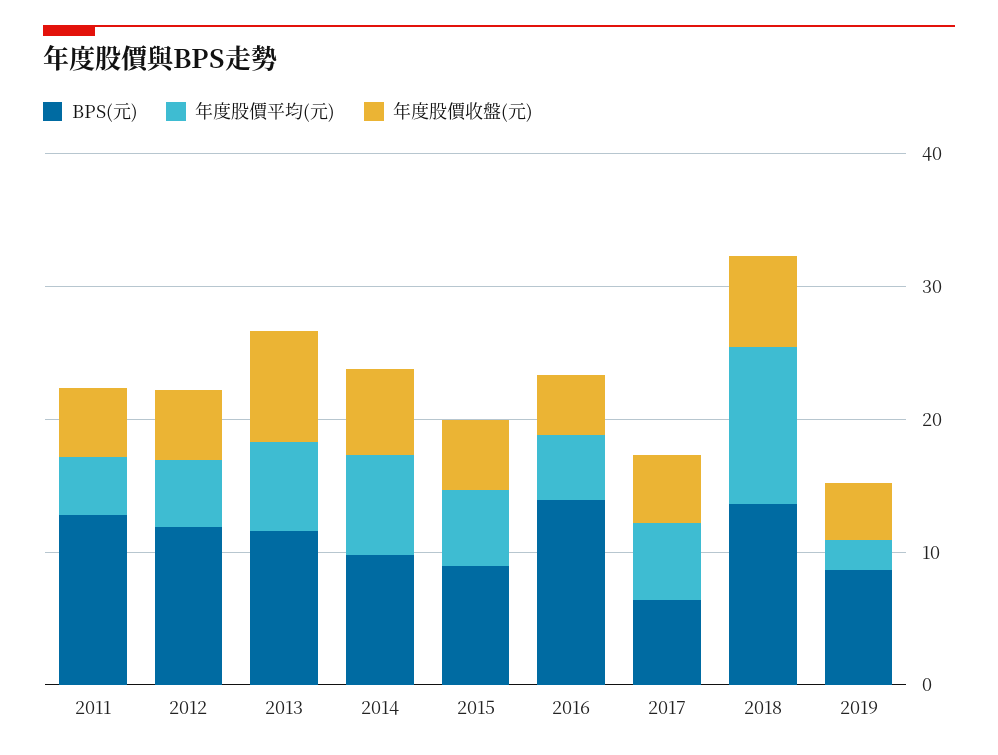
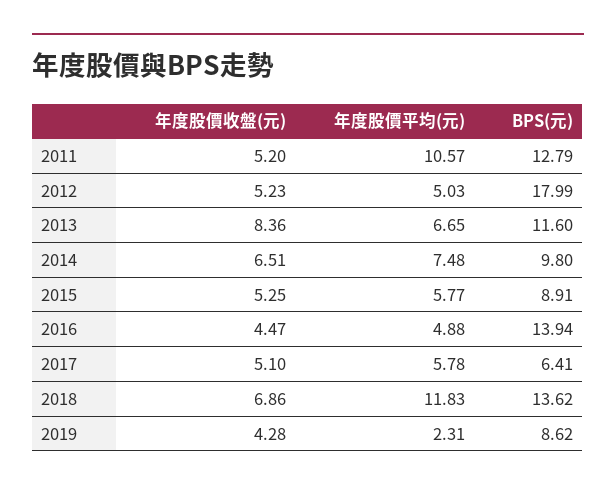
年度股價平均(元), 2011: 4 -> 10.57
BPS(元), 2012: 12 -> 17.99

